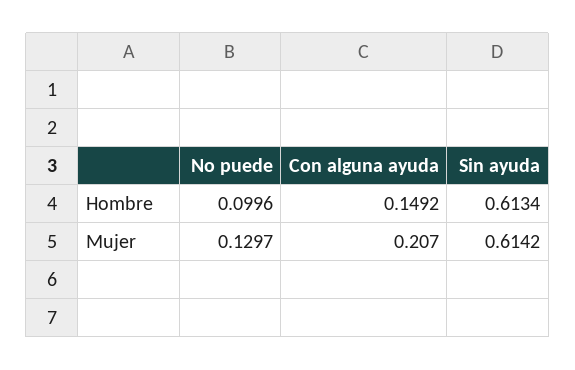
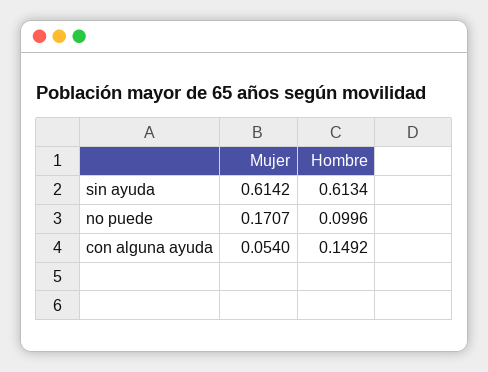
No puede, Mujer: 0.1297 -> 0.1707
Con alguna ayuda, Mujer: 0.207 -> 0.054

